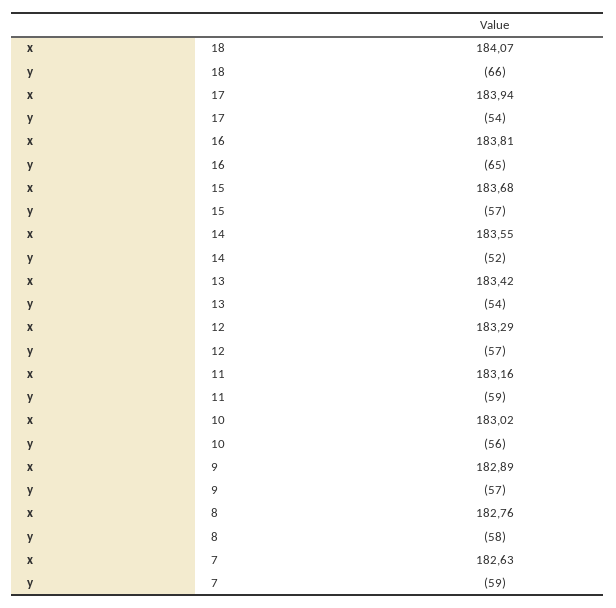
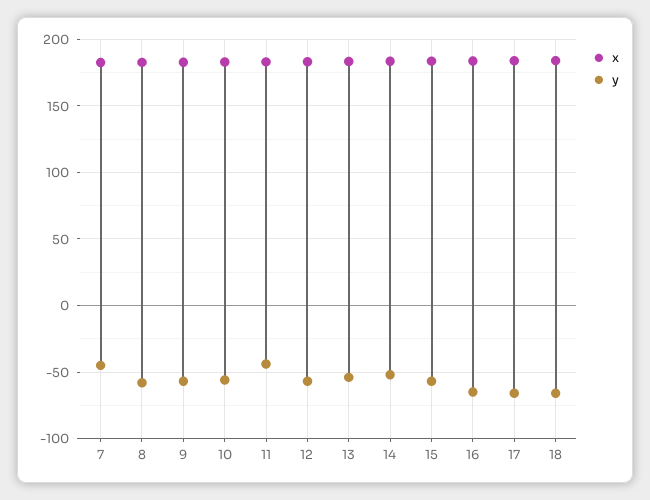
y, 17: -54 -> -65
y, 11: -59 -> -45
y, 7: -59 -> -45

